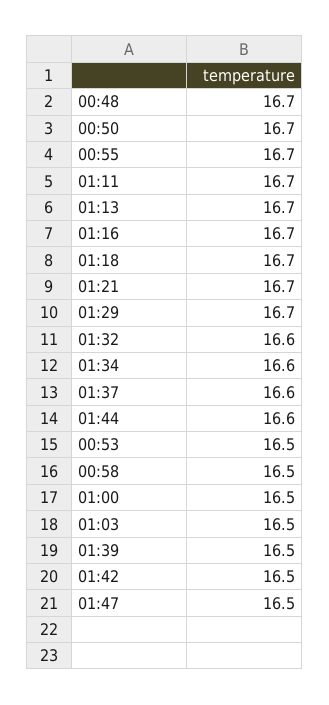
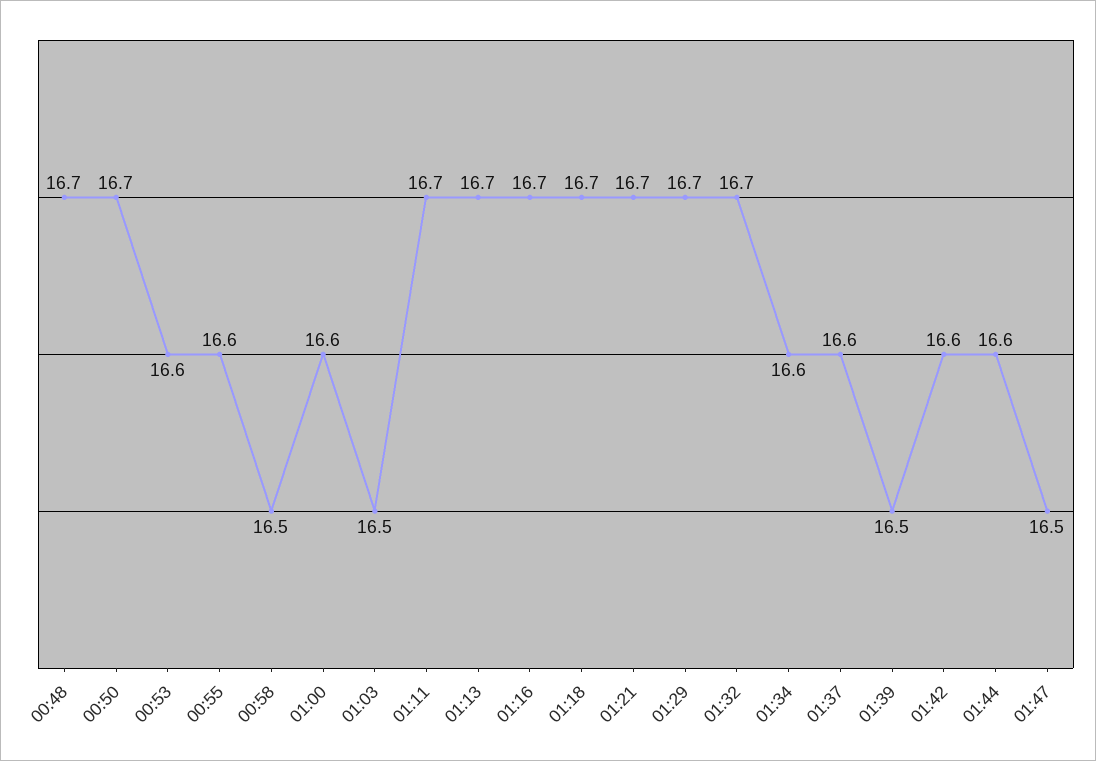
00:55: 16.7 -> 16.6
01:32: 16.6 -> 16.7
00:53: 16.5 -> 16.6
01:00: 16.5 -> 16.6
01:42: 16.5 -> 16.6

